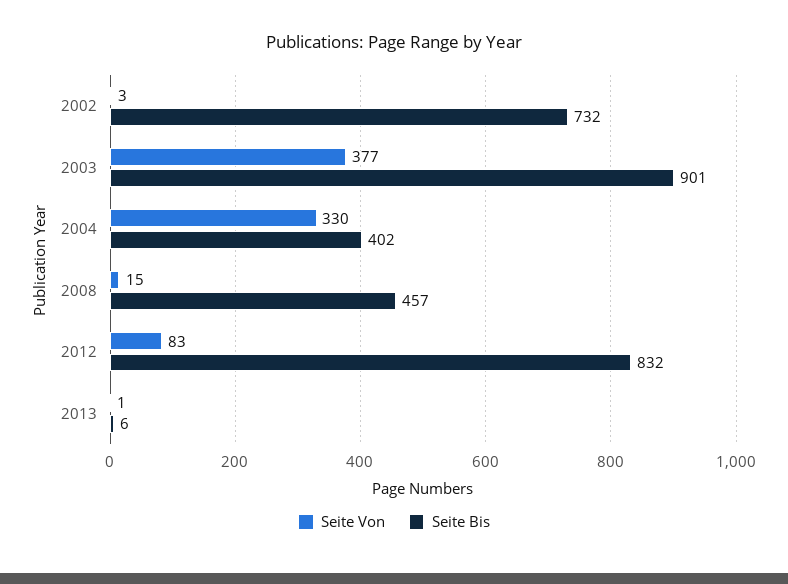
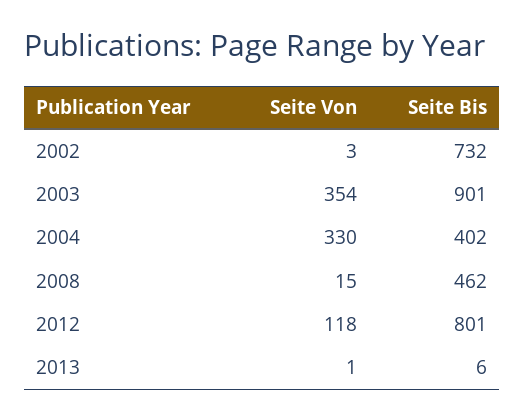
Seite Von, 2003: 377 -> 354
Seite Bis, 2008: 457 -> 462
Seite Von, 2012: 83 -> 118
Seite Bis, 2012: 832 -> 801

